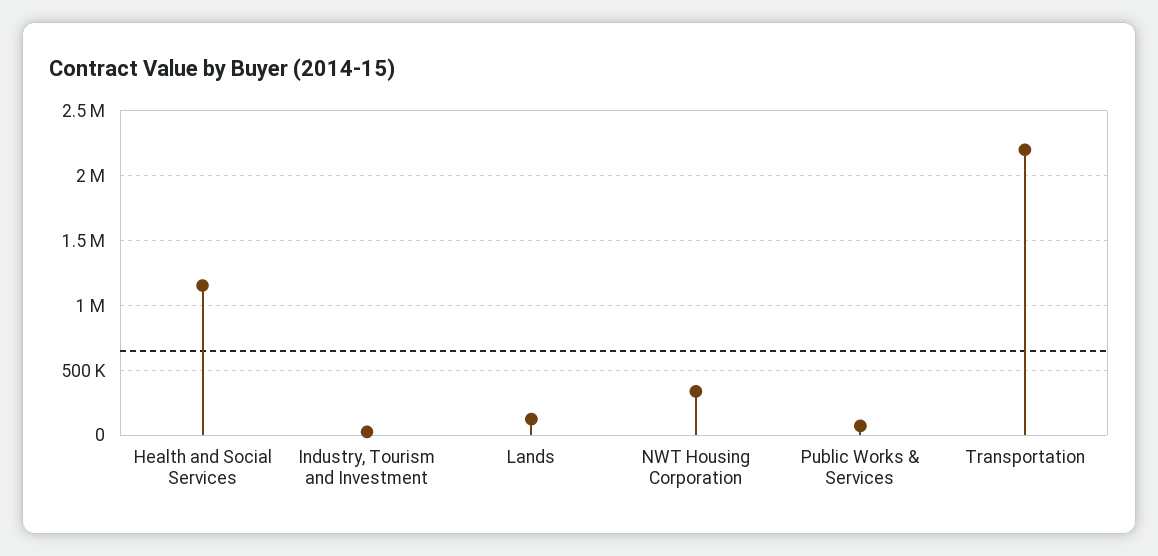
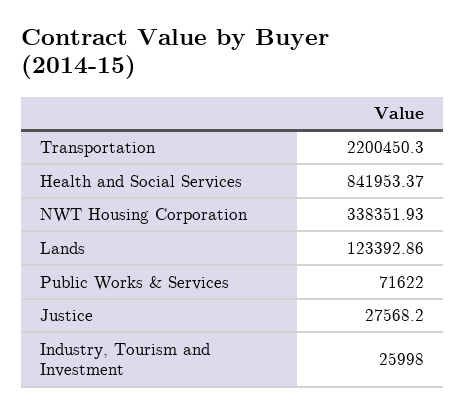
Health and Social Services: 1150000 -> 841953.37
Justice: none -> 27568.2

